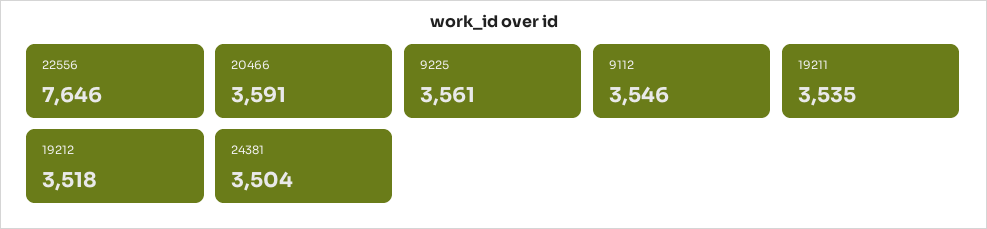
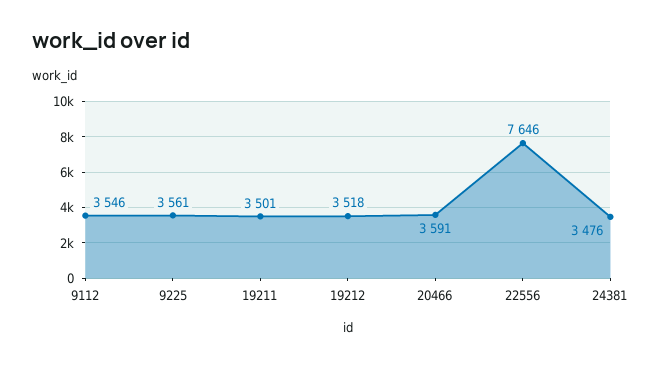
19211: 3535 -> 3501
24381: 3504 -> 3476

